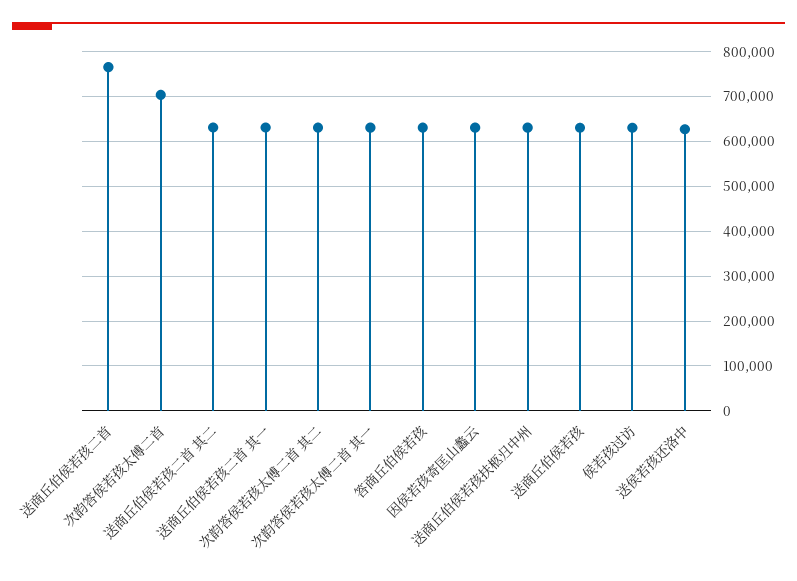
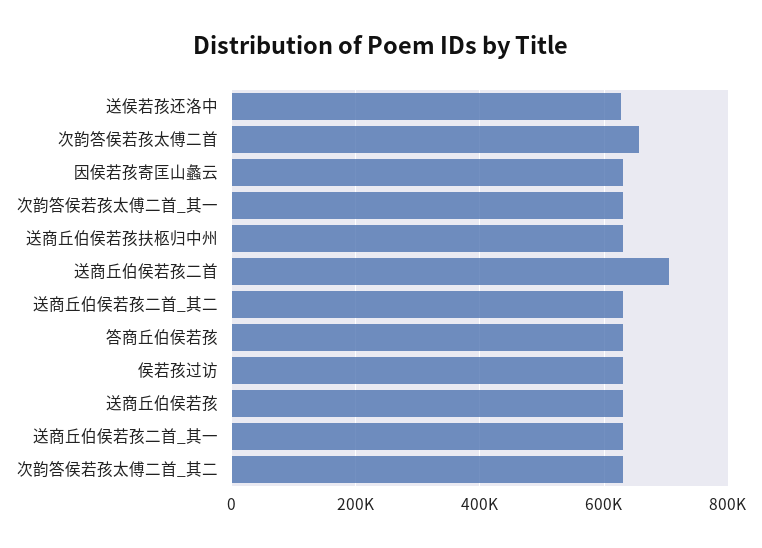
送商丘伯侯若孩二首: 760000 -> 700000
次韵答侯若孩太傅二首: 700000 -> 660000

